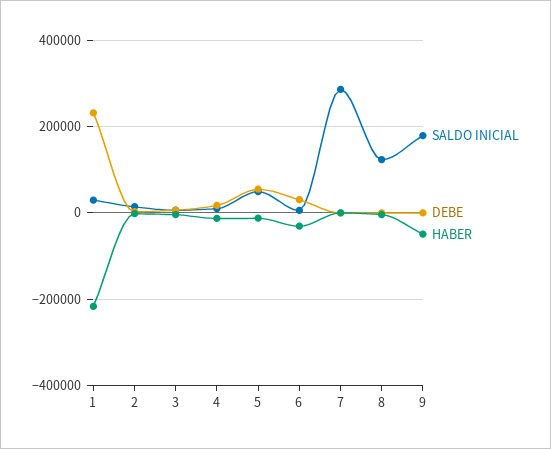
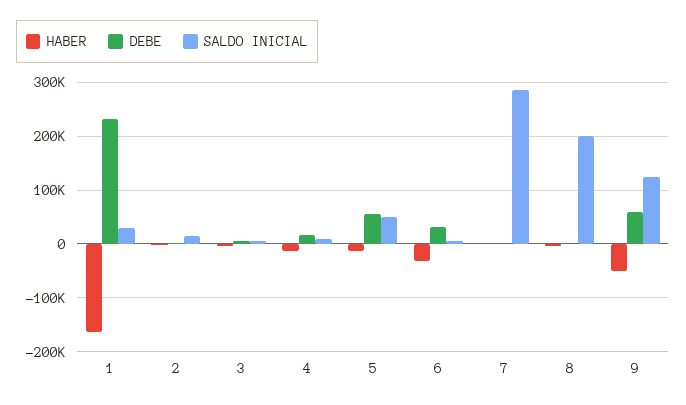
HABER, 1: -220000 -> -160000
SALDO INICIAL, 8: 120000 -> 200000
SALDO INICIAL, 9: 180000 -> 120000
DEBE, 9: 0 -> 60000

